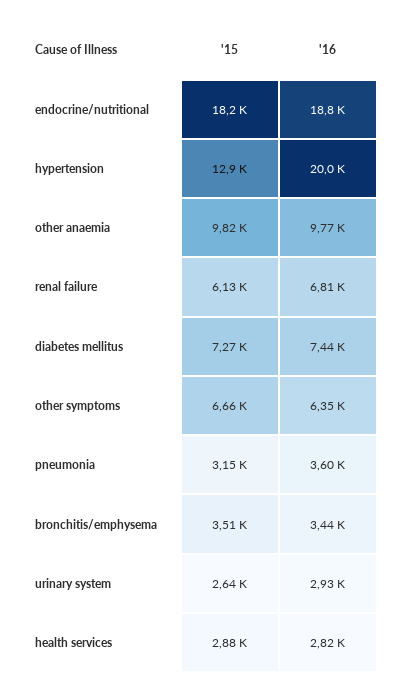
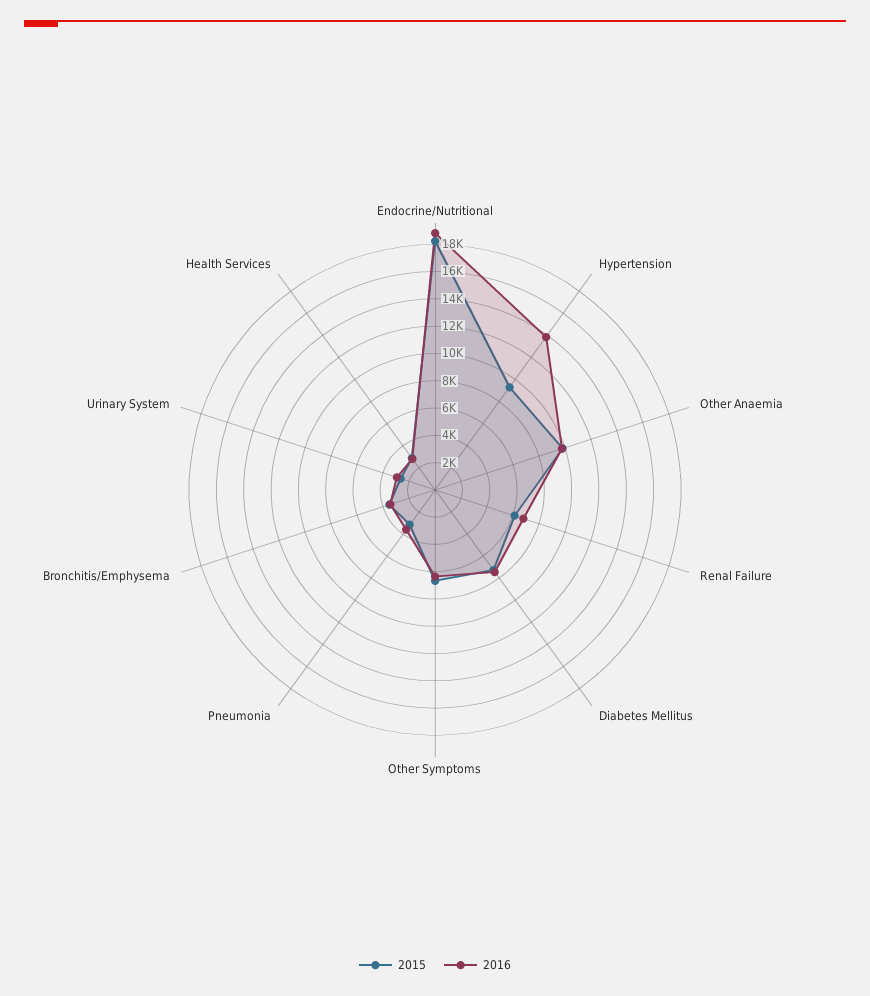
'15, hypertension: 12900 -> 9000
'16, hypertension: 20000 -> 14000

